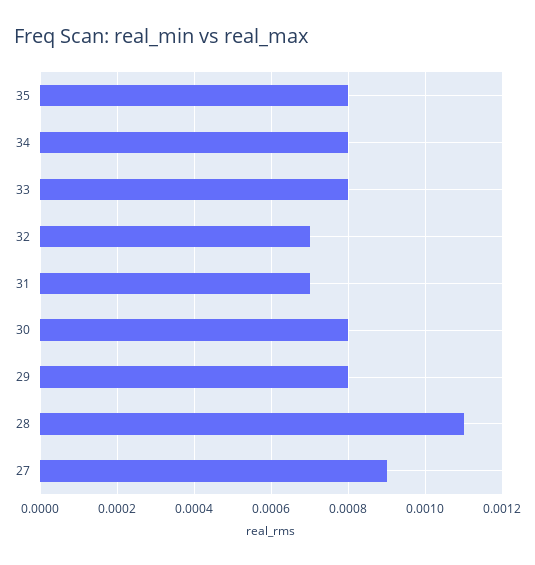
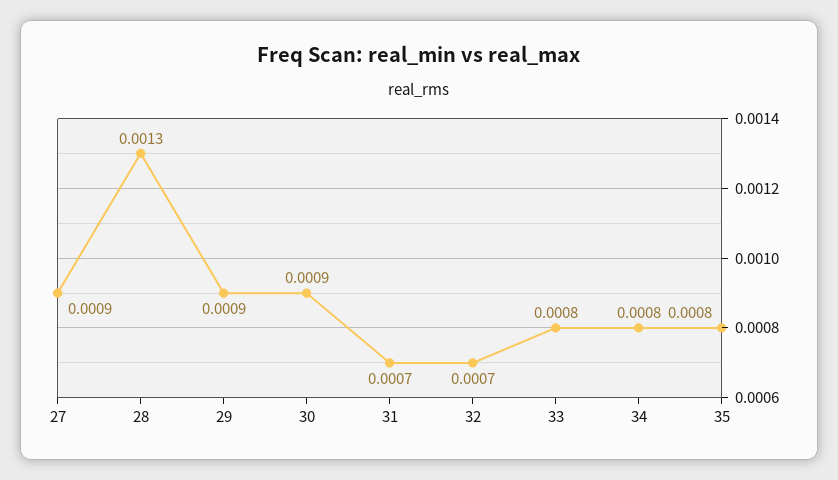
30: 0.0008 -> 0.0009
29: 0.0008 -> 0.0009
28: 0.0011 -> 0.0013

